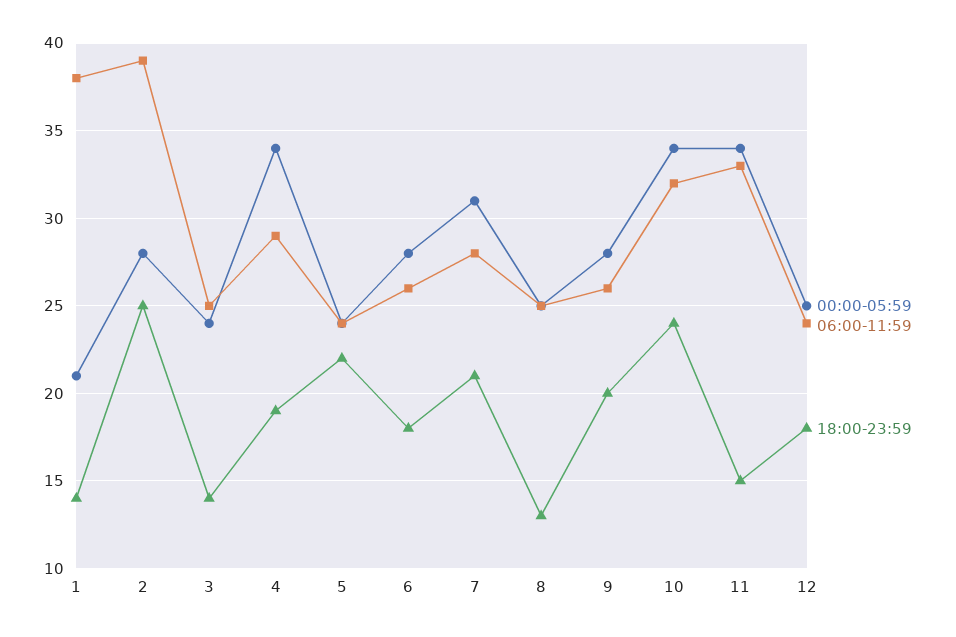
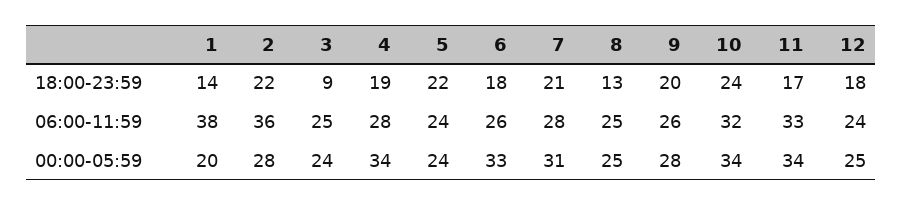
00:00-05:59, 1: 21 -> 20
06:00-11:59, 2: 39 -> 36
18:00-23:59, 2: 25 -> 22
18:00-23:59, 3: 14 -> 9
06:00-11:59, 4: 29 -> 28
00:00-05:59, 6: 28 -> 33
18:00-23:59, 11: 15 -> 17

